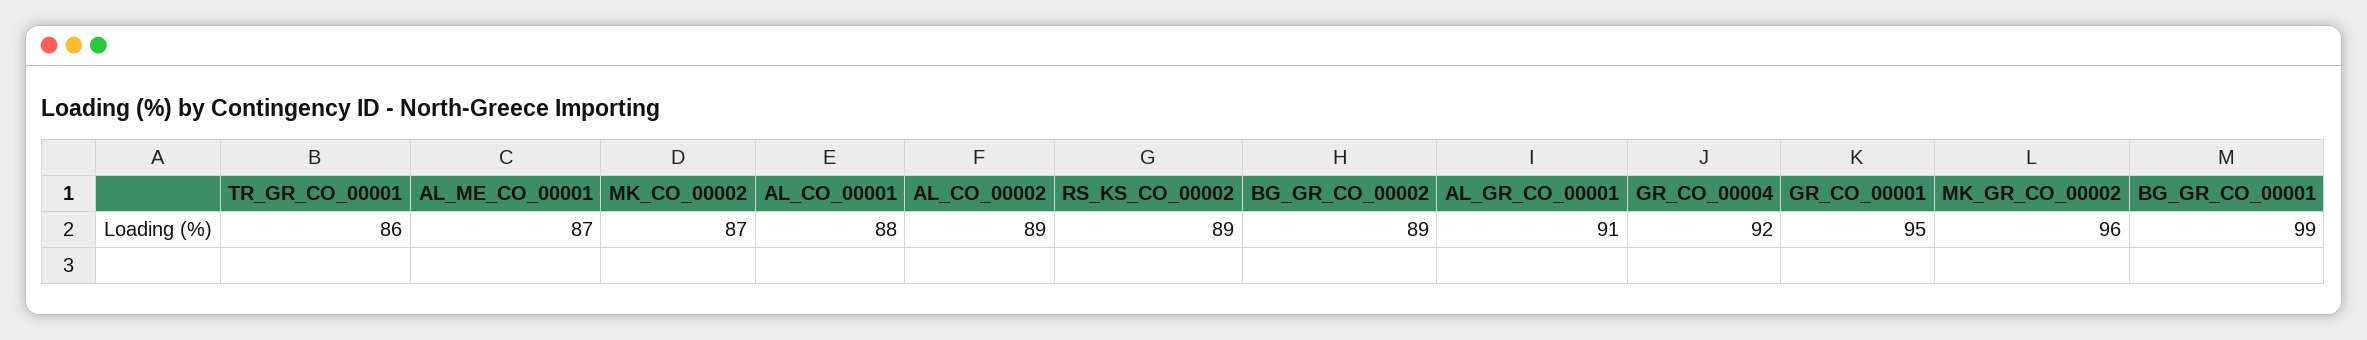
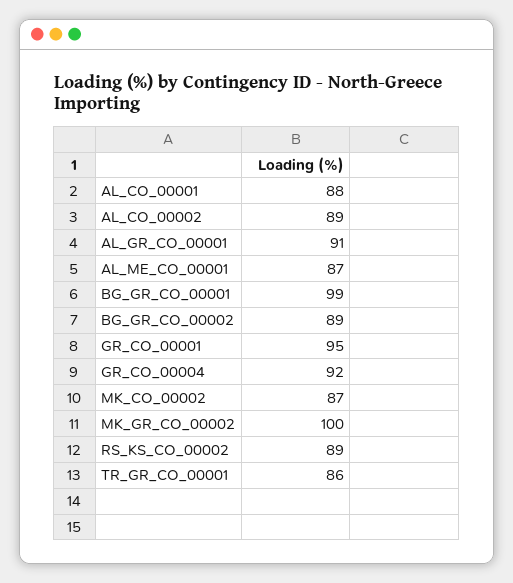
MK_GR_CO_00002: 96 -> 100

